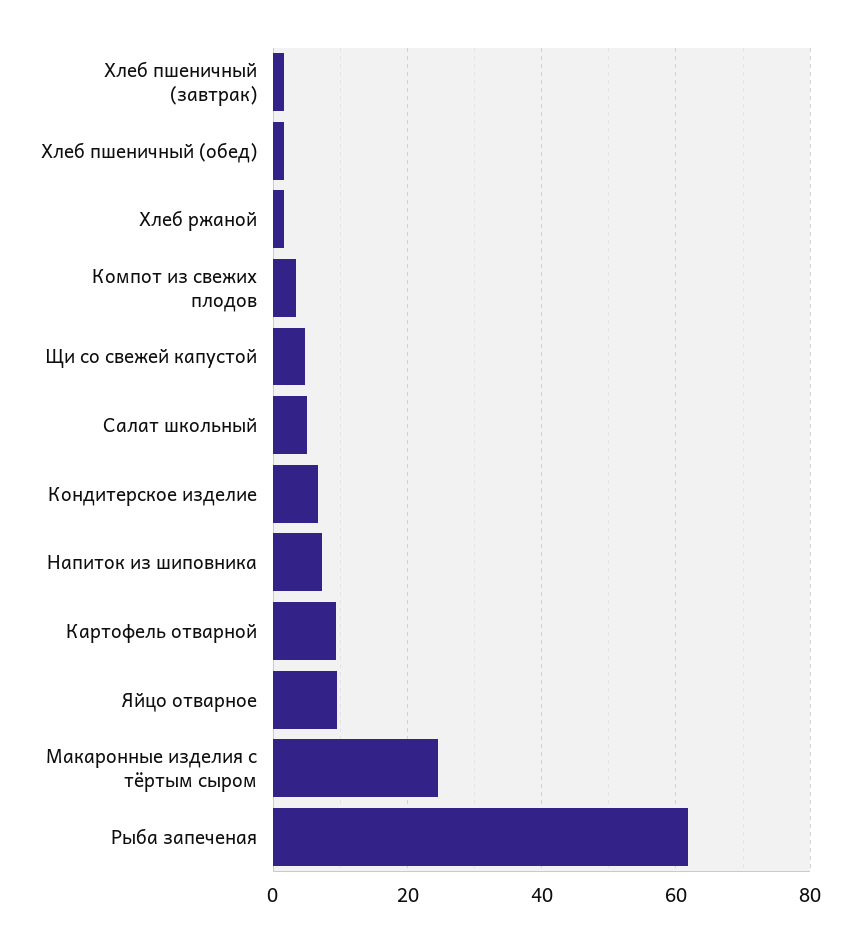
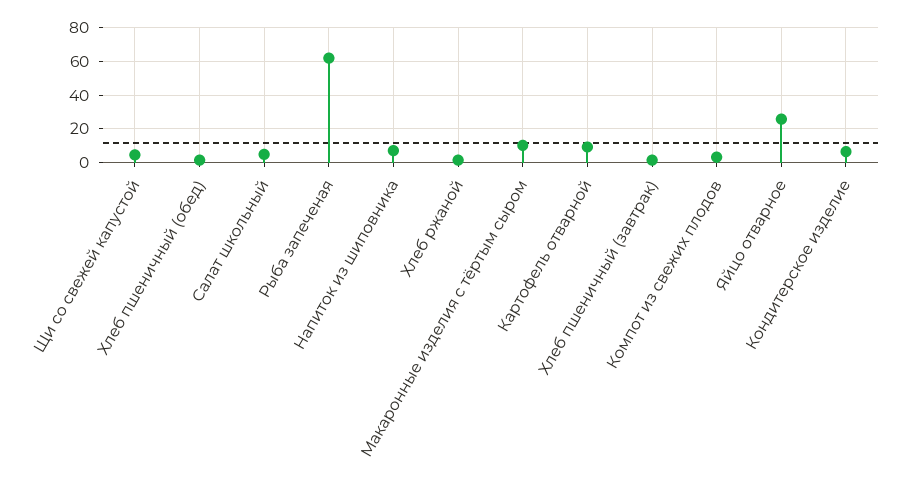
Яйцо отварное: 10 -> 25
Макаронные изделия с тёртым сыром: 24 -> 10

